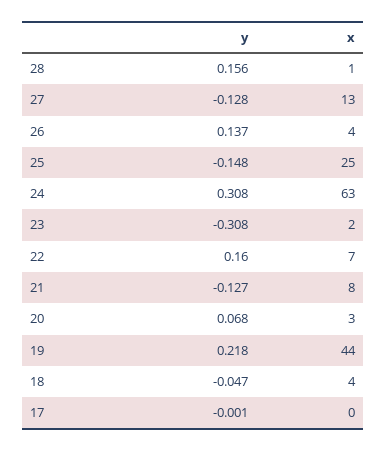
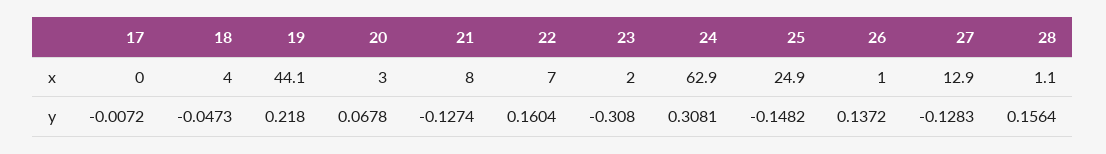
x, 26: 4 -> 1
y, 17: -0.001 -> -0.0072

